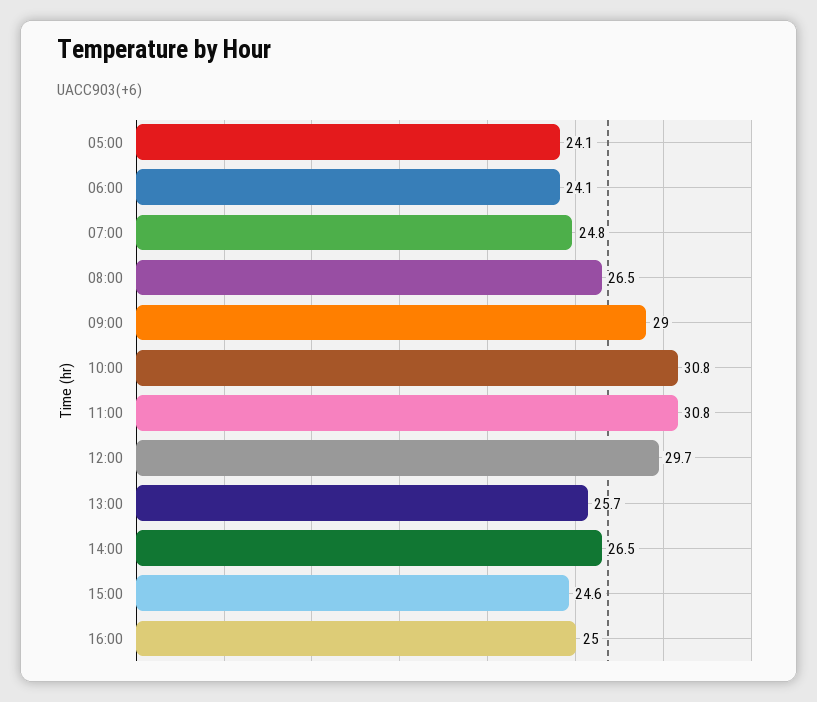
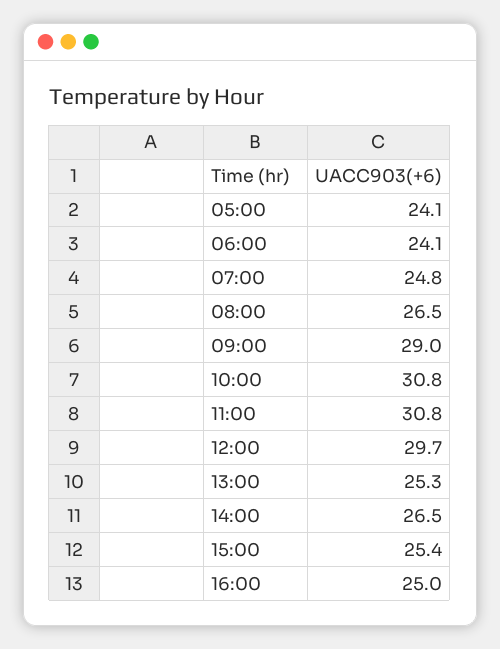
13:00: 25.7 -> 25.3
15:00: 24.6 -> 25.4

